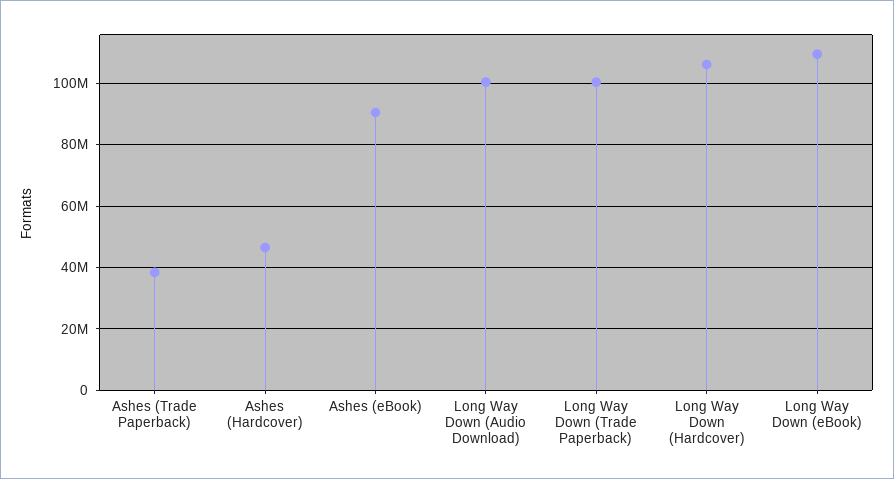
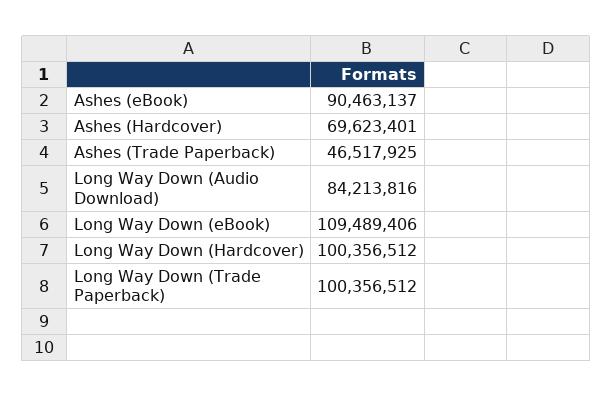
Ashes (Trade Paperback): 38000000 -> 46517925
Ashes (Hardcover): 46000000 -> 69623401
Long Way Down (Audio Download): 100000000 -> 84213816
Long Way Down (Hardcover): 106000000 -> 100356512

